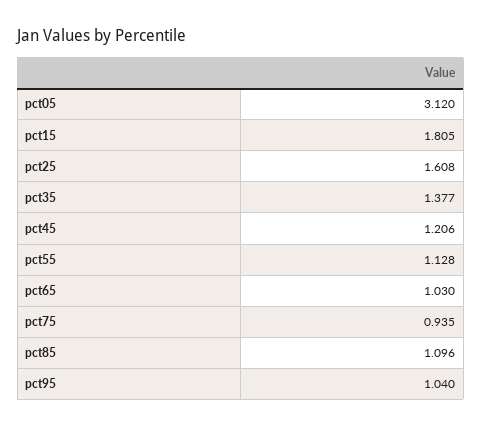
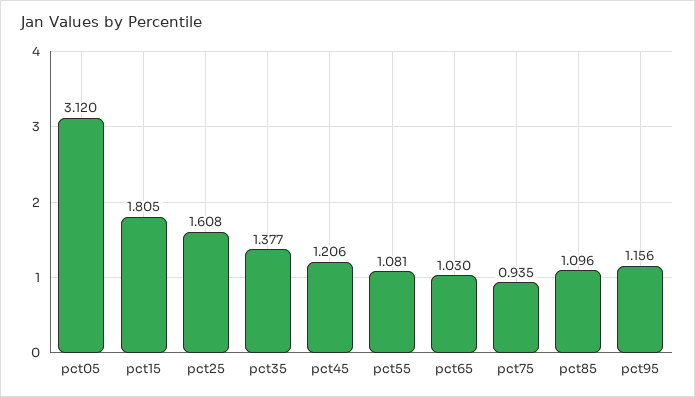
pct55: 1.128 -> 1.081
pct95: 1.04 -> 1.156

